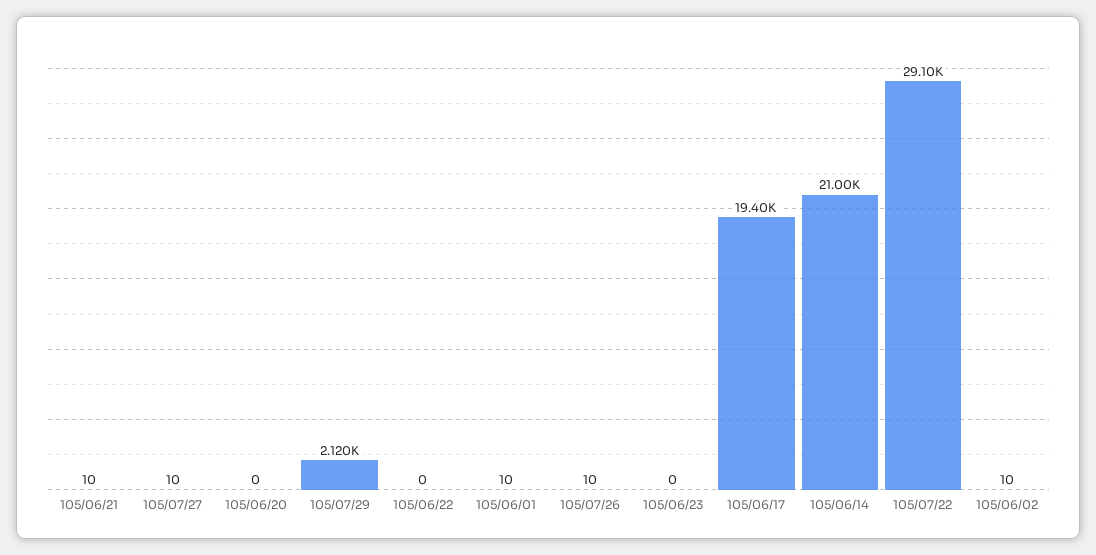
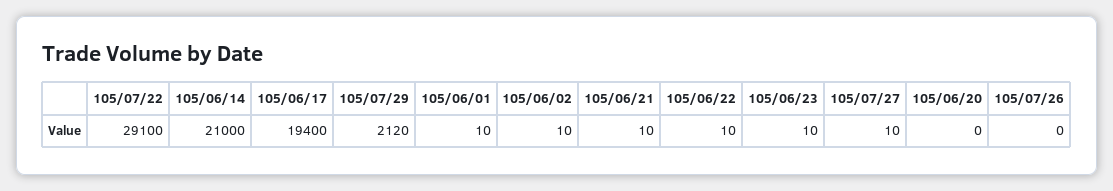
105/06/22: 0 -> 10
105/07/26: 10 -> 0
105/06/23: 0 -> 10

